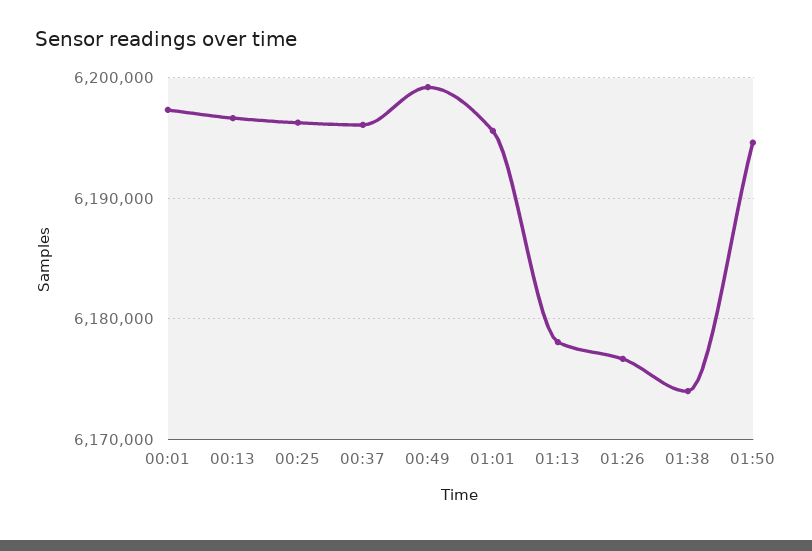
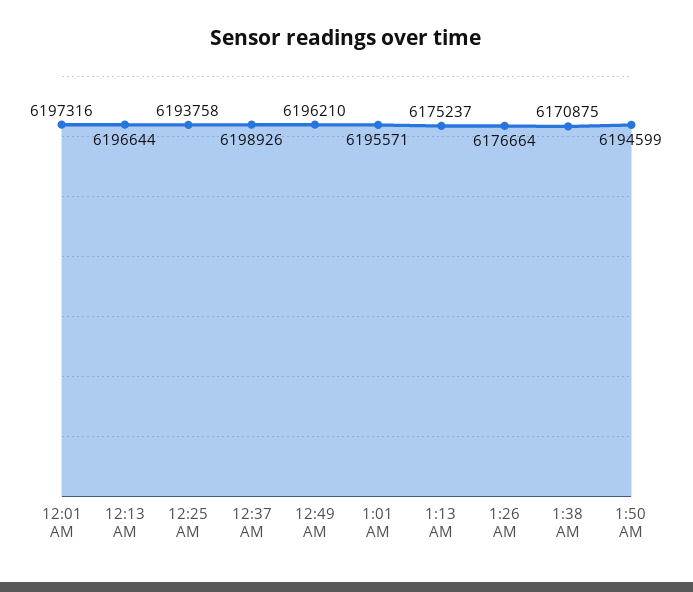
00:25: 6196000 -> 6193758
00:37: 6196000 -> 6198926
00:49: 6199000 -> 6196210
01:13: 6178000 -> 6175237
01:38: 6174000 -> 6170875

